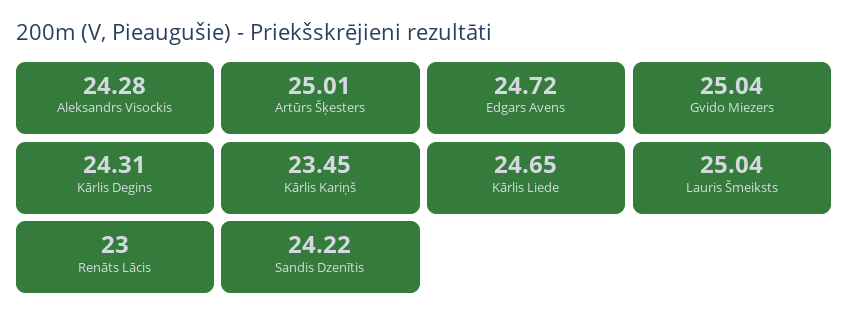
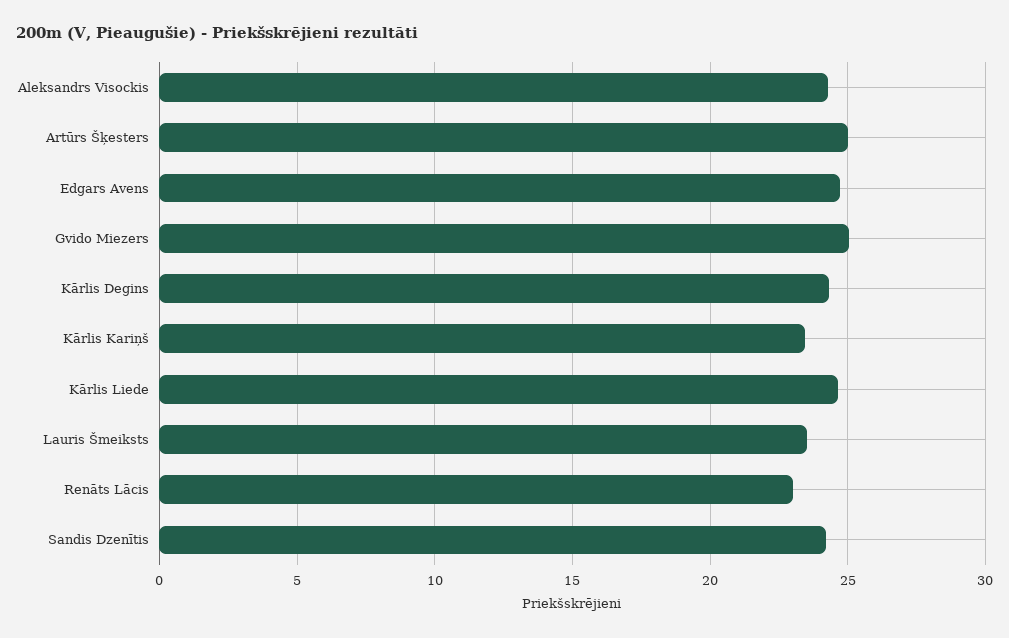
Lauris Šmeiksts: 25.04 -> 23.5

